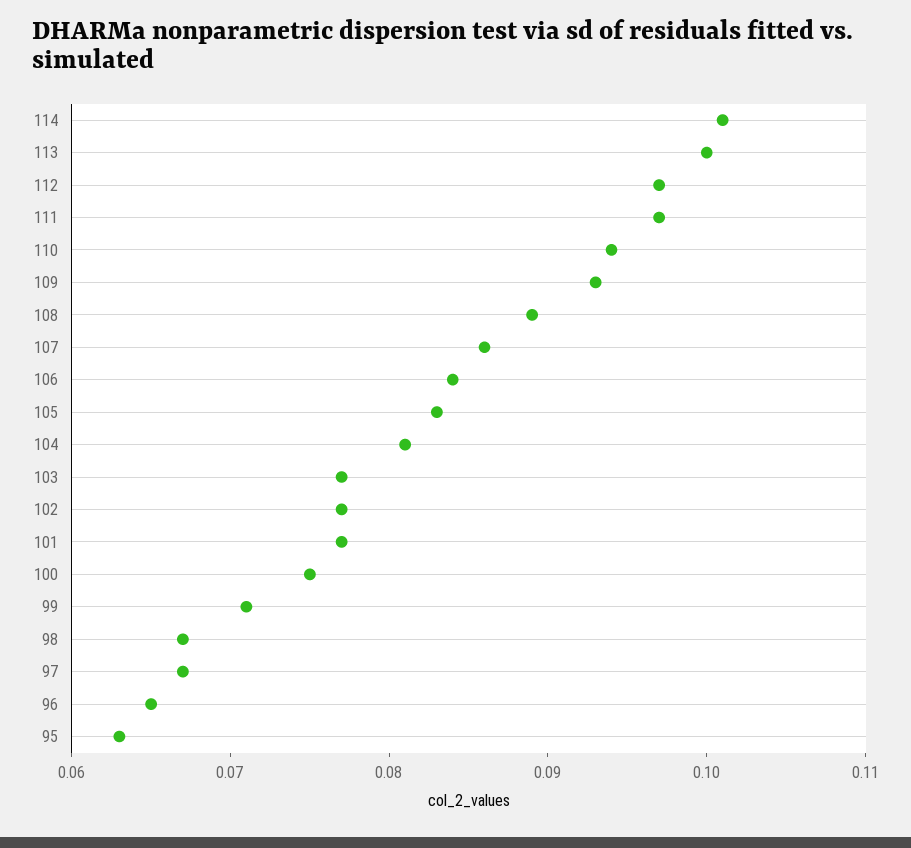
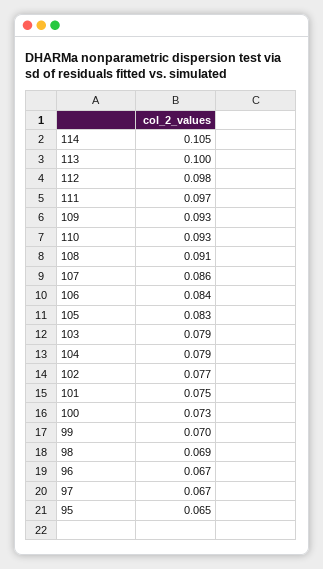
114: 0.101 -> 0.105
112: 0.097 -> 0.098
110: 0.094 -> 0.093
108: 0.089 -> 0.091
104: 0.081 -> 0.079
103: 0.077 -> 0.079
101: 0.077 -> 0.075
100: 0.075 -> 0.073
99: 0.071 -> 0.07
98: 0.067 -> 0.069
96: 0.065 -> 0.067
95: 0.063 -> 0.065

